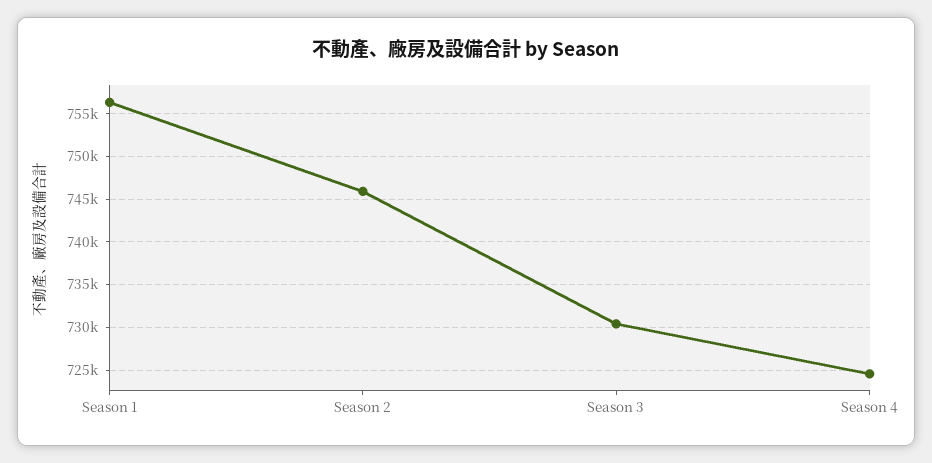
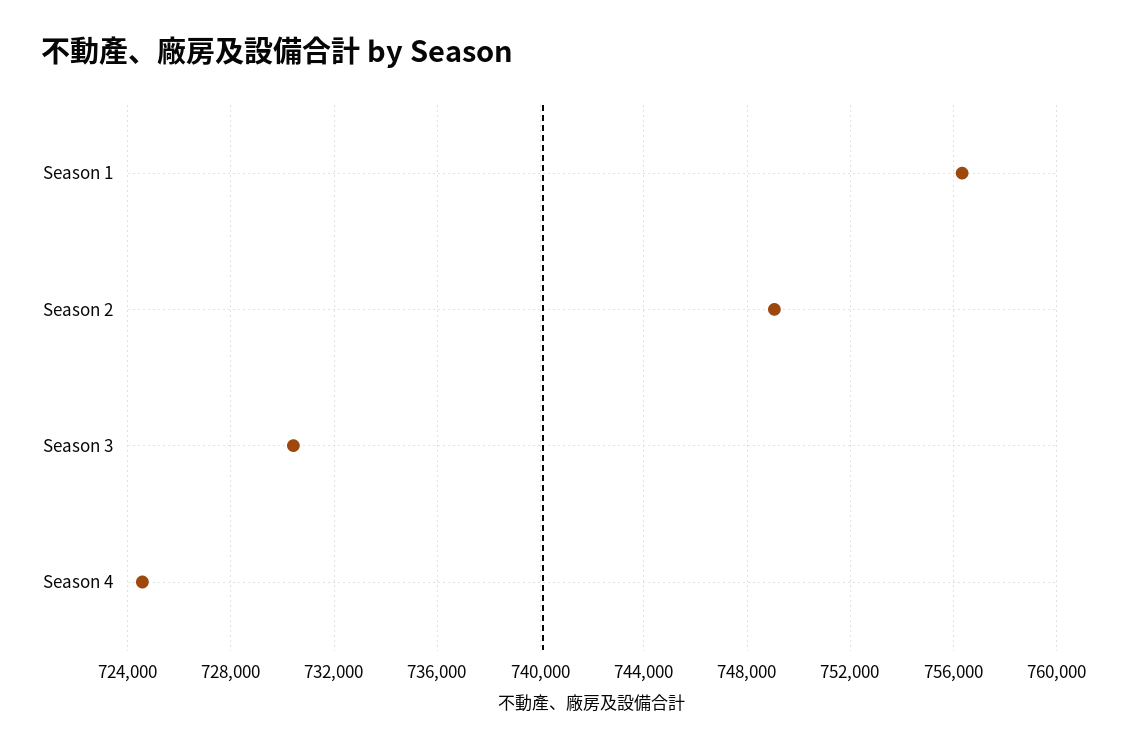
Season 2: 746000 -> 749000

